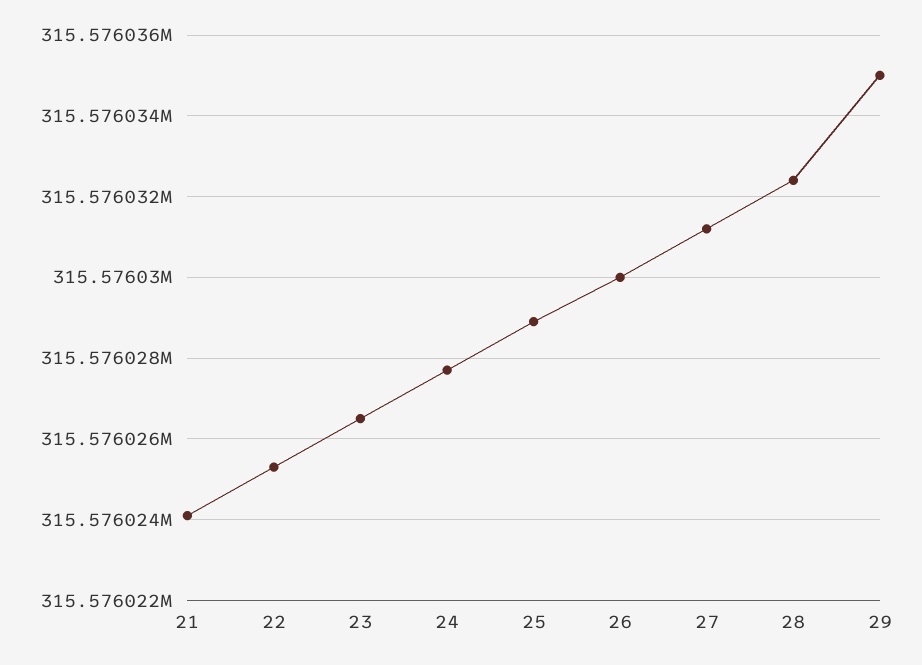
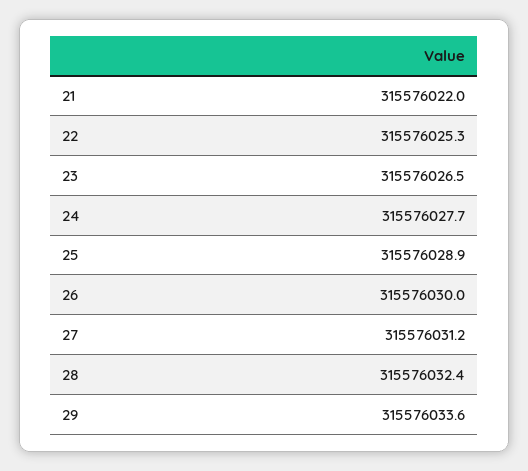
21: 315576024 -> 315576022
29: 315576035 -> 315576033.6

